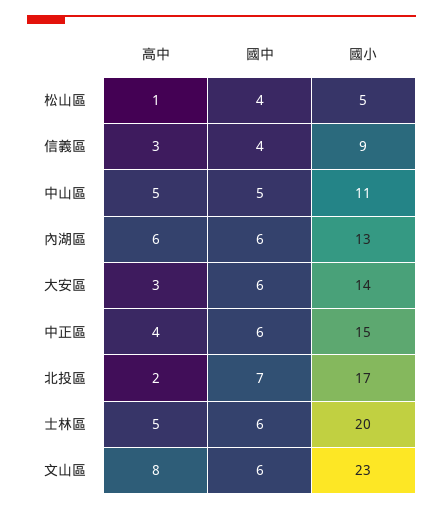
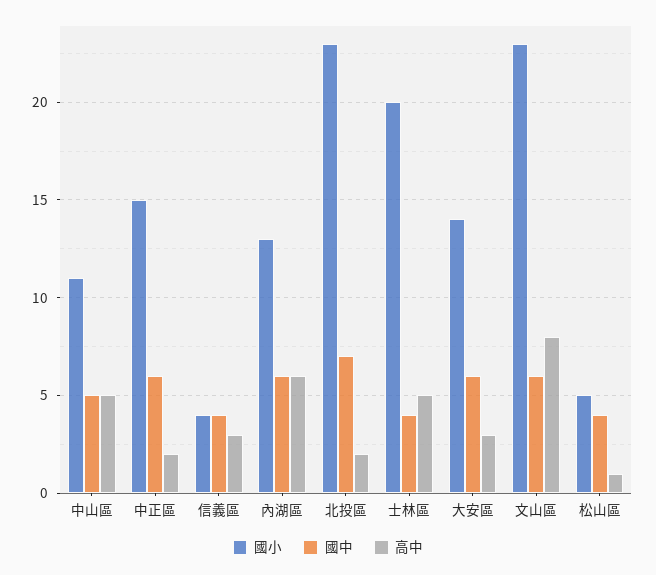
國小, 信義區: 9 -> 4
高中, 中正區: 4 -> 2
國小, 北投區: 17 -> 23
國中, 士林區: 6 -> 4

